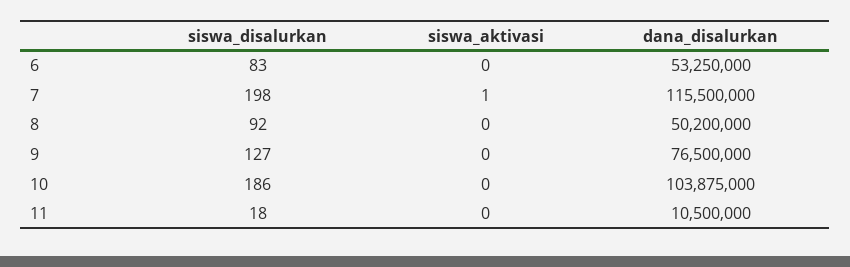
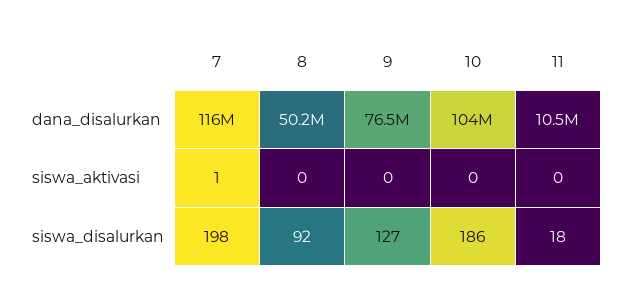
siswa_disalurkan, 6: 83 -> none
siswa_aktivasi, 6: 0 -> none
dana_disalurkan, 6: 53250000 -> none

